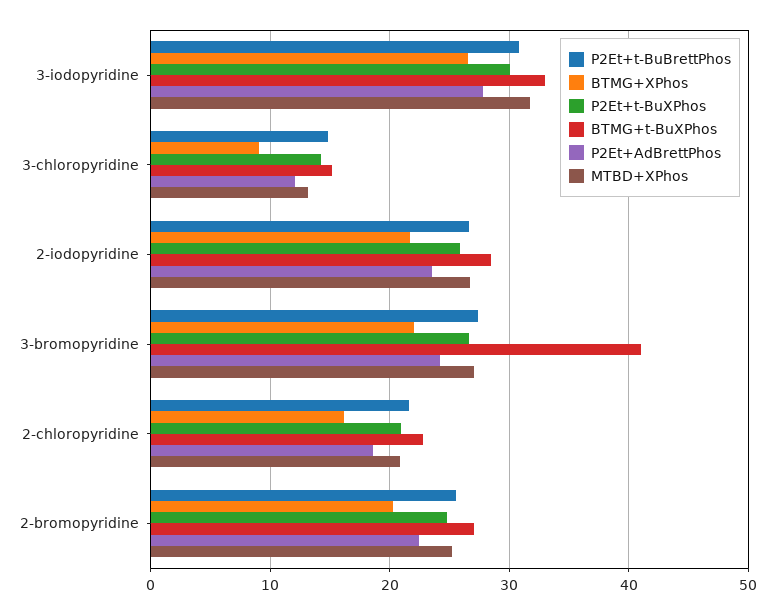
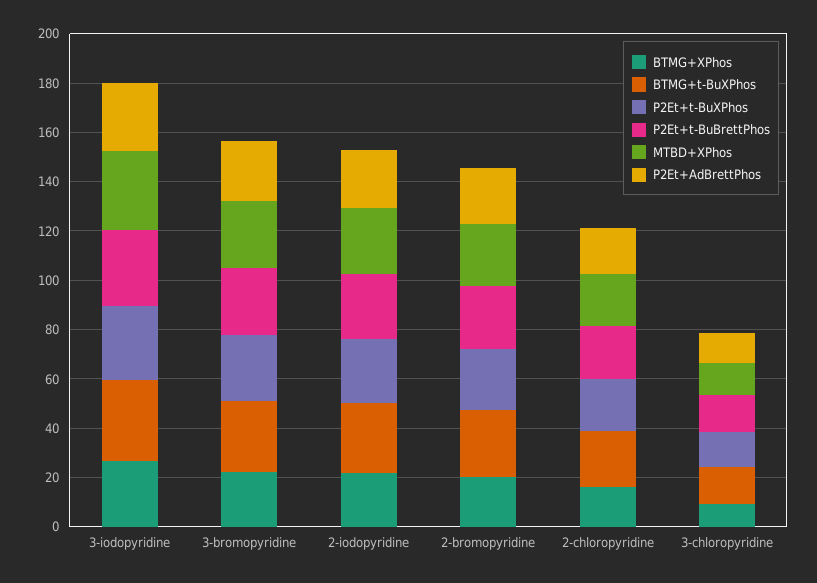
BTMG+t-BuXPhos, 3-bromopyridine: 41 -> 30

